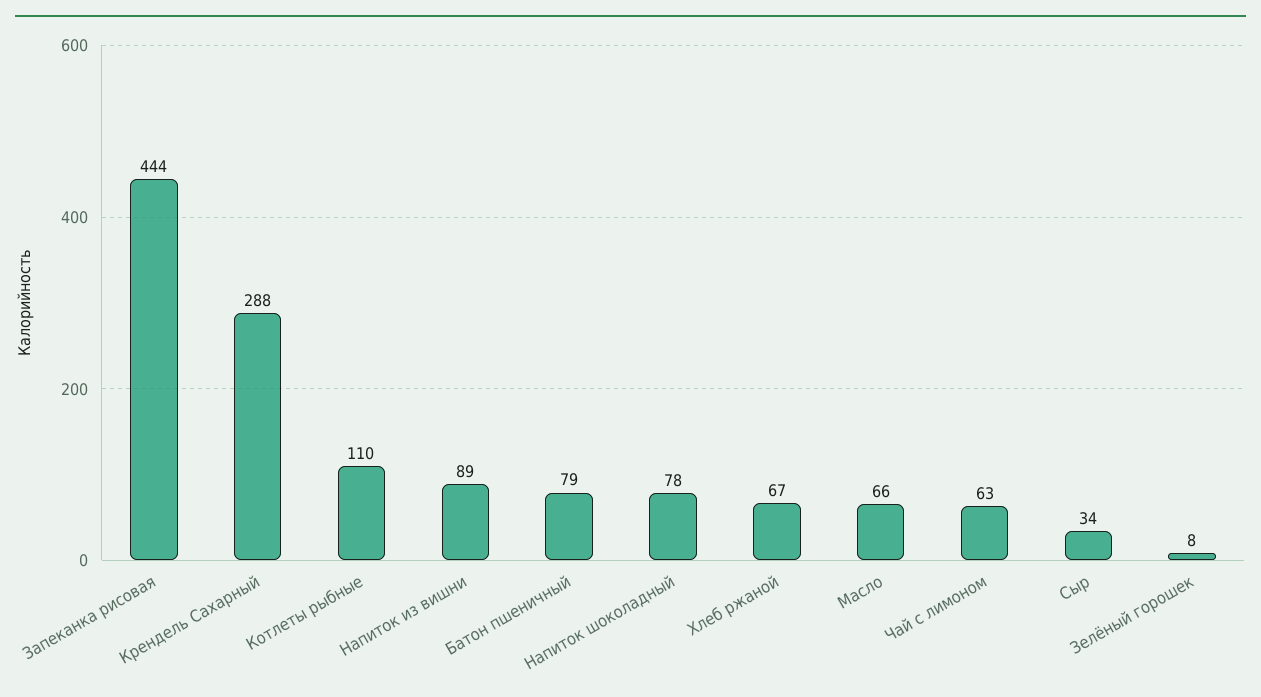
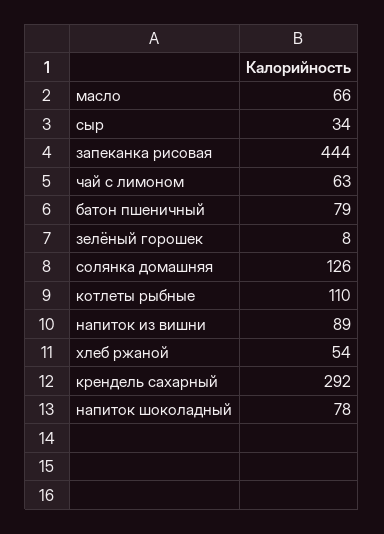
Крендель Сахарный: 288 -> 292
Хлеб ржаной: 67 -> 54
солянка домашняя: none -> 126

